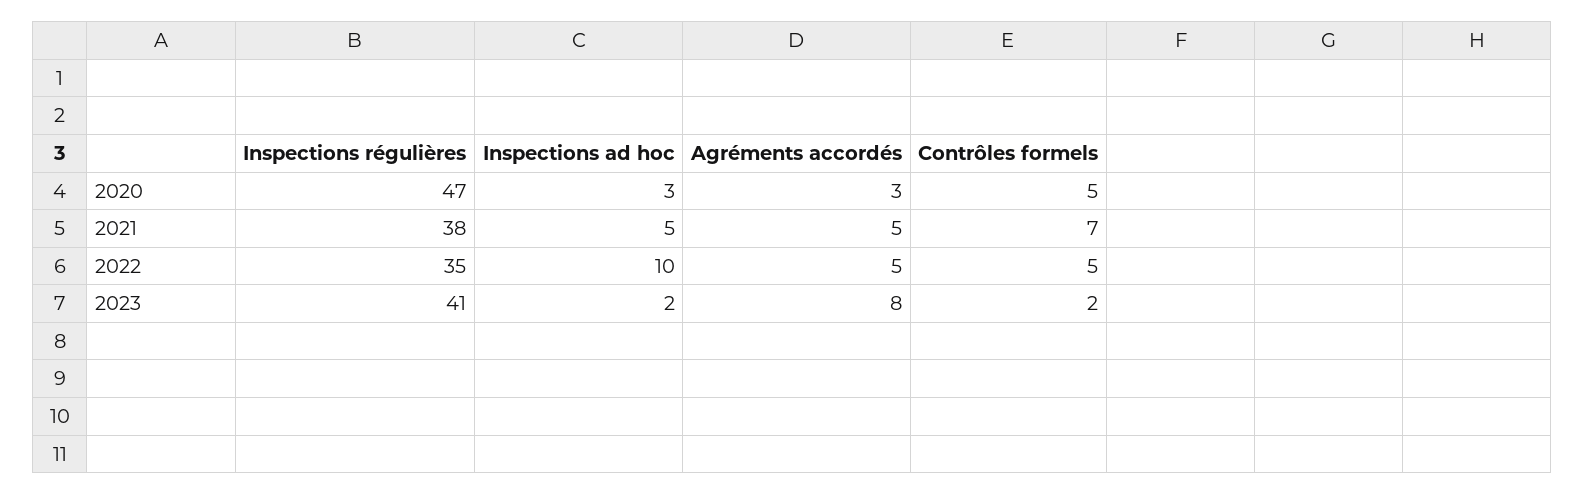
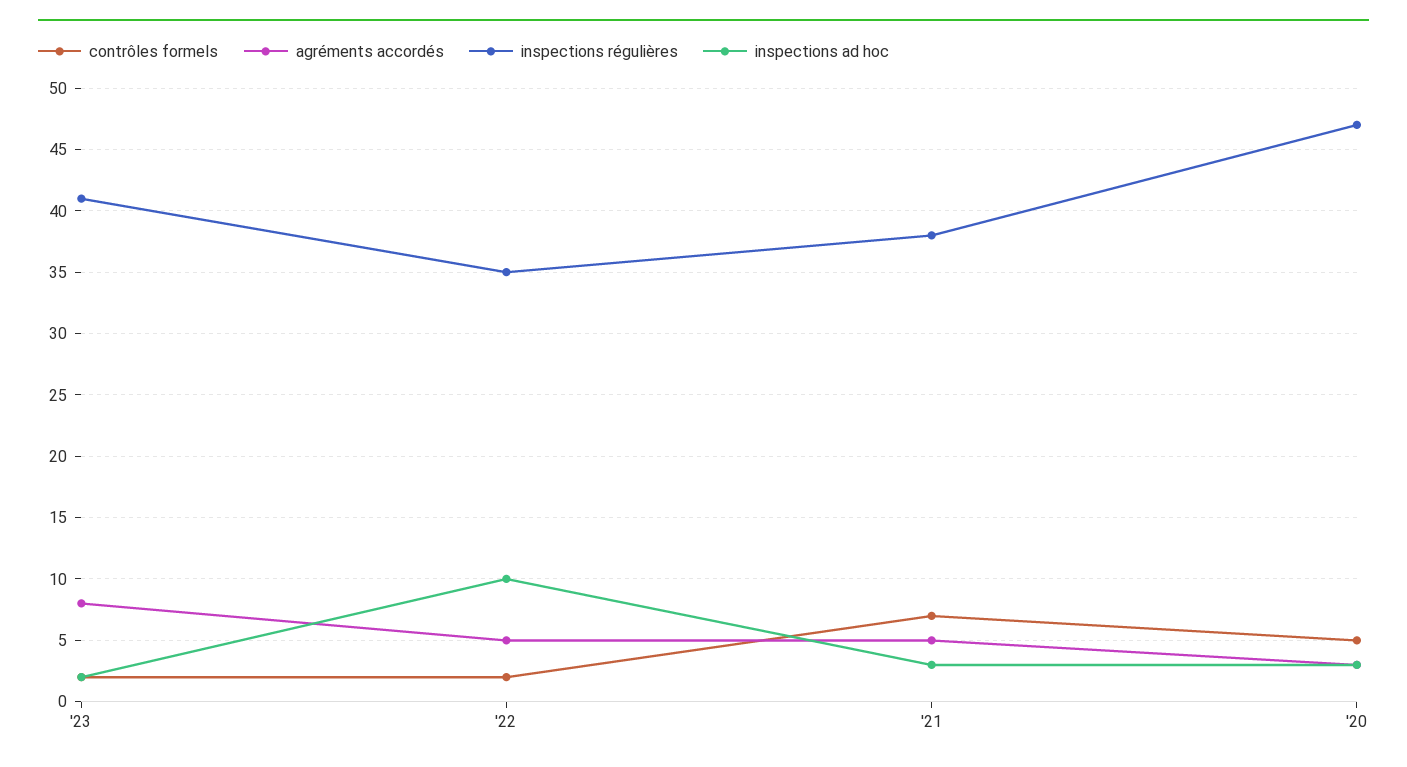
Inspections ad hoc, 2021: 5 -> 3
Contrôles formels, 2022: 5 -> 2

